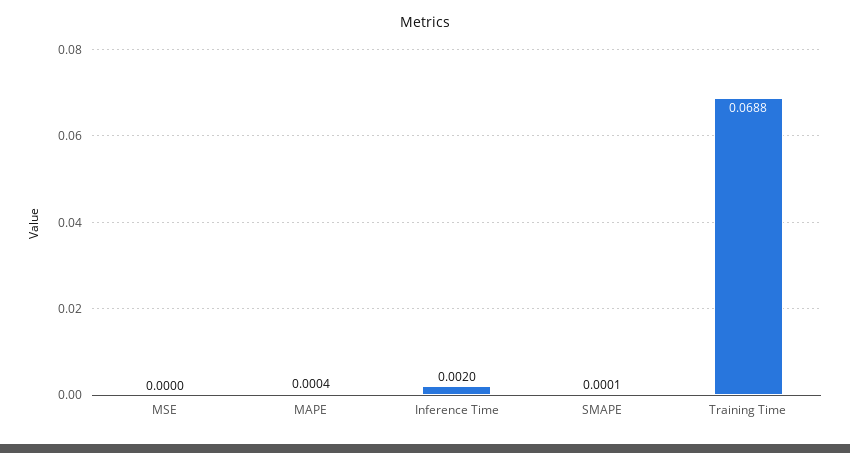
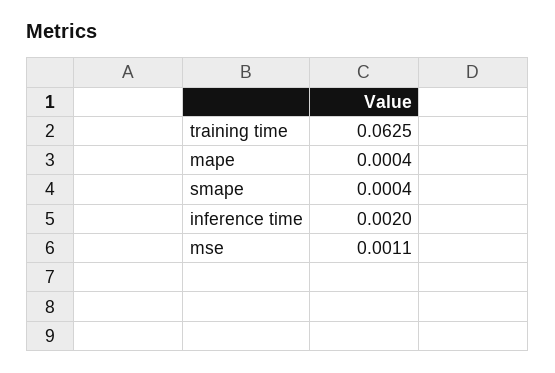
MSE: 0 -> 0.0011
SMAPE: 0.0001 -> 0.0004
Training Time: 0.0688 -> 0.0625

